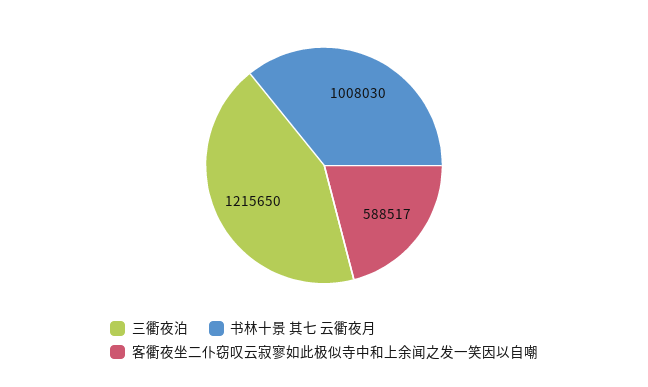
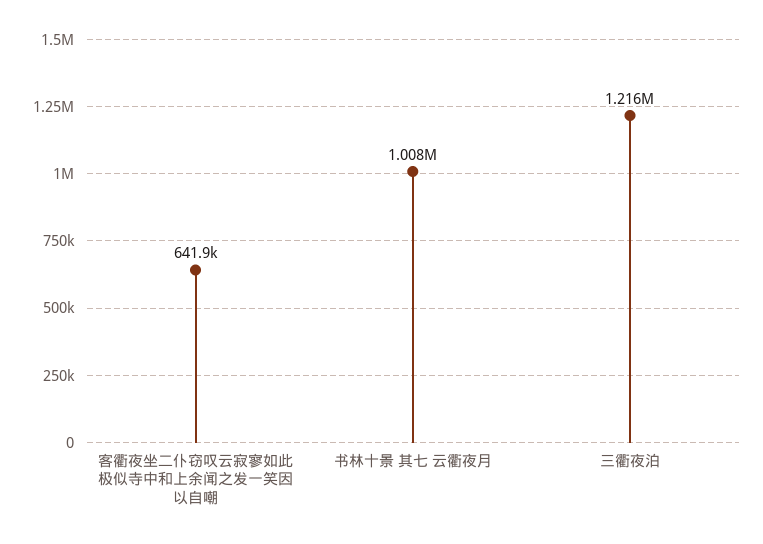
客衢夜坐二仆窃叹云寂寥如此极似寺中和上余闻之发一笑因以自嘲: 588517 -> 641900

